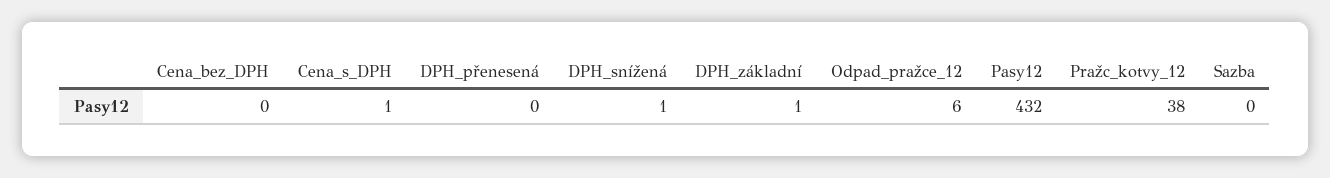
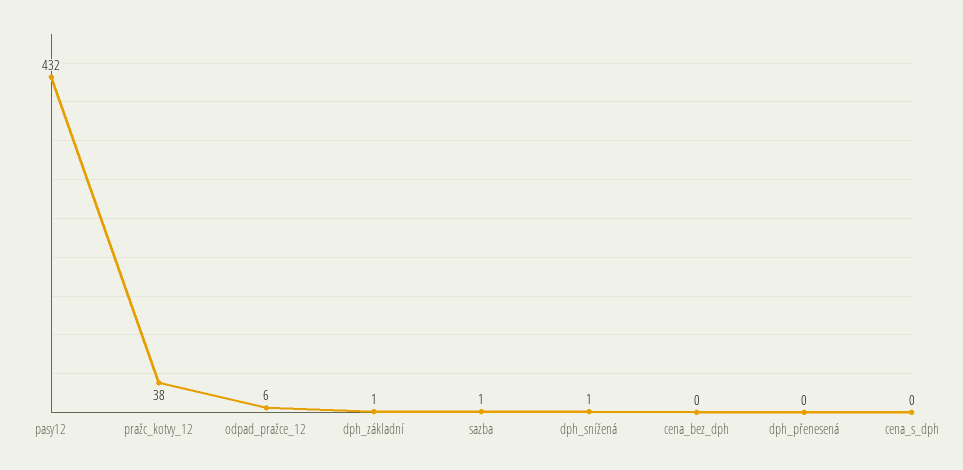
Cena_s_DPH: 1 -> 0
Sazba: 0 -> 1

